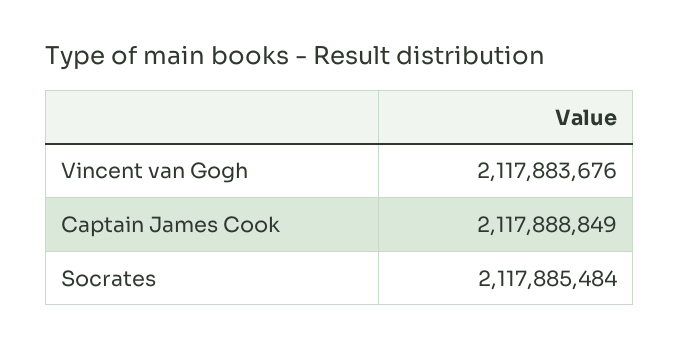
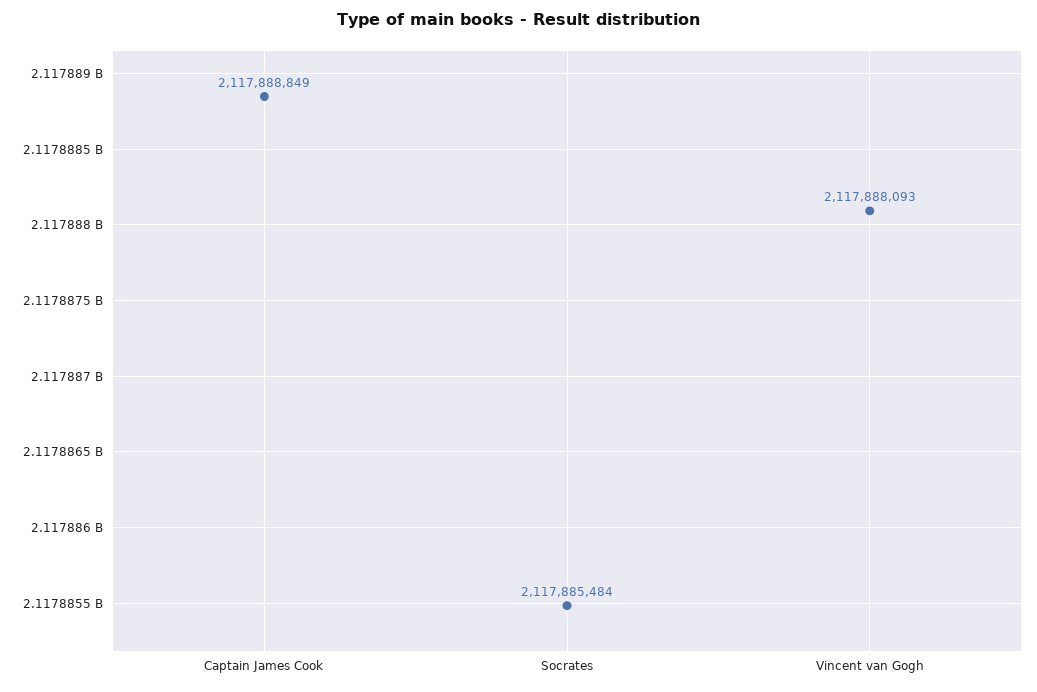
Vincent van Gogh: 2117883676 -> 2117888093

